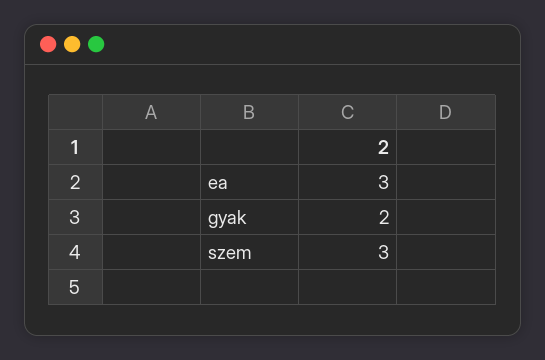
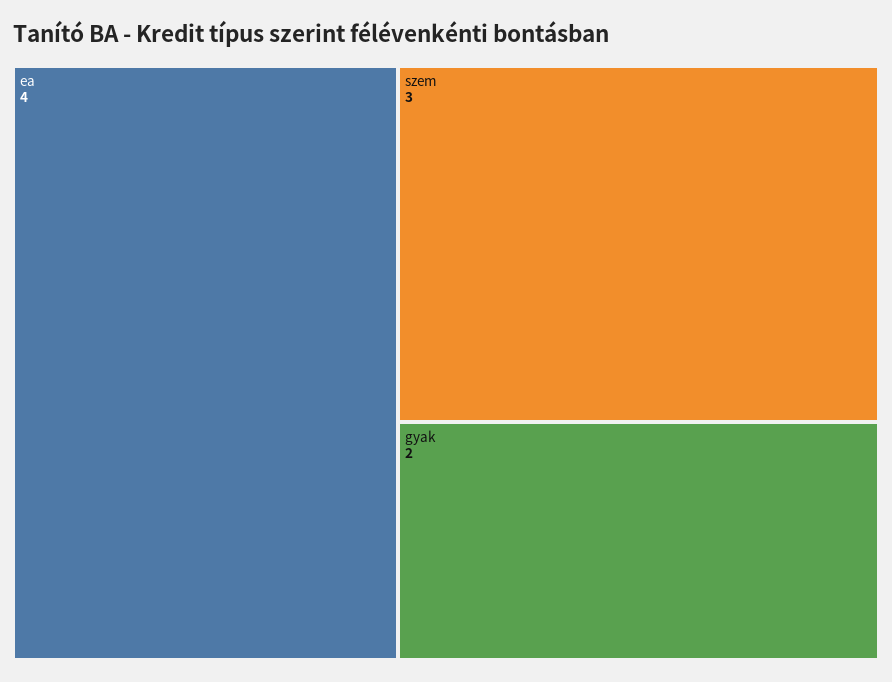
ea: 3 -> 4

